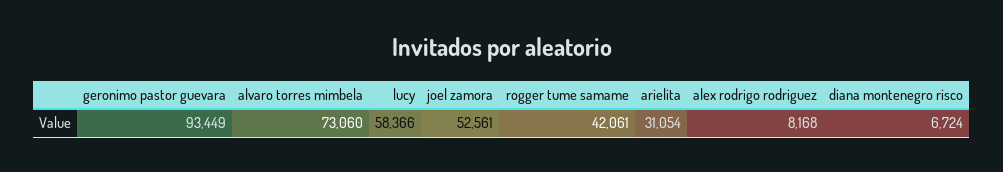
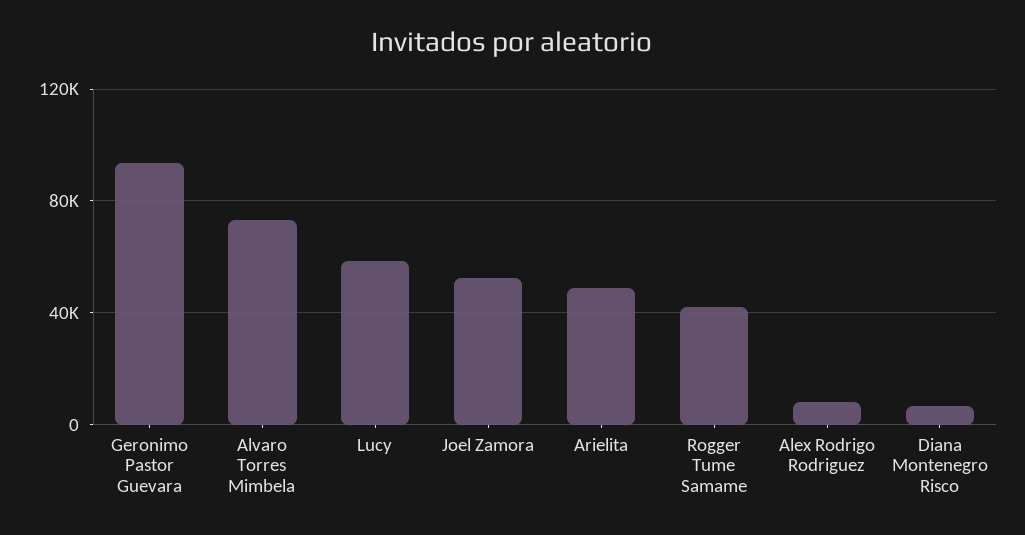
arielita: 31054 -> 50000

